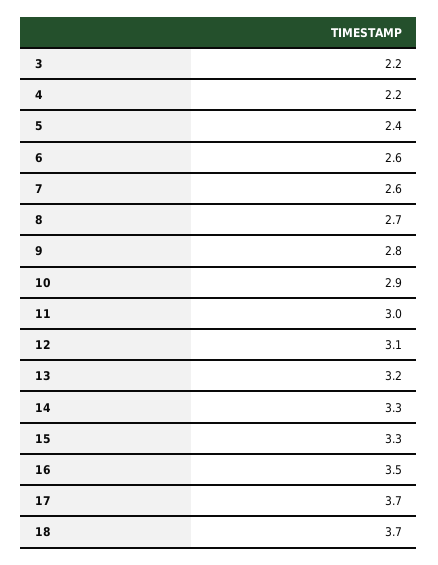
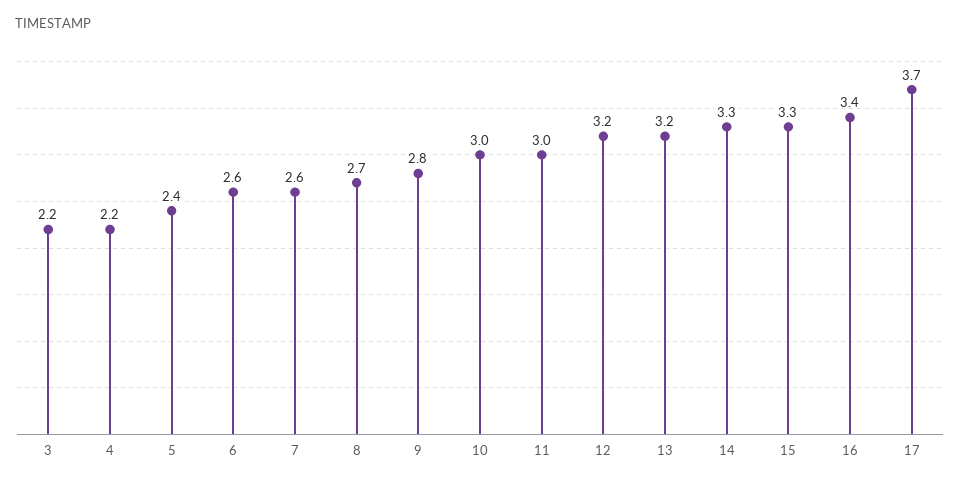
10: 2.9 -> 3
12: 3.1 -> 3.2
16: 3.5 -> 3.4
18: 3.7 -> none

